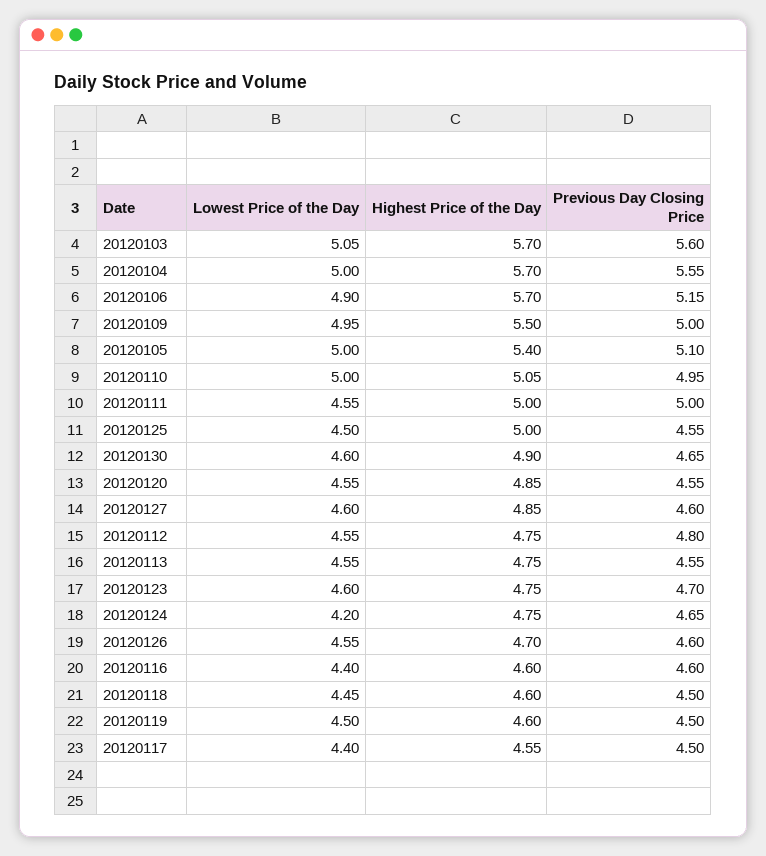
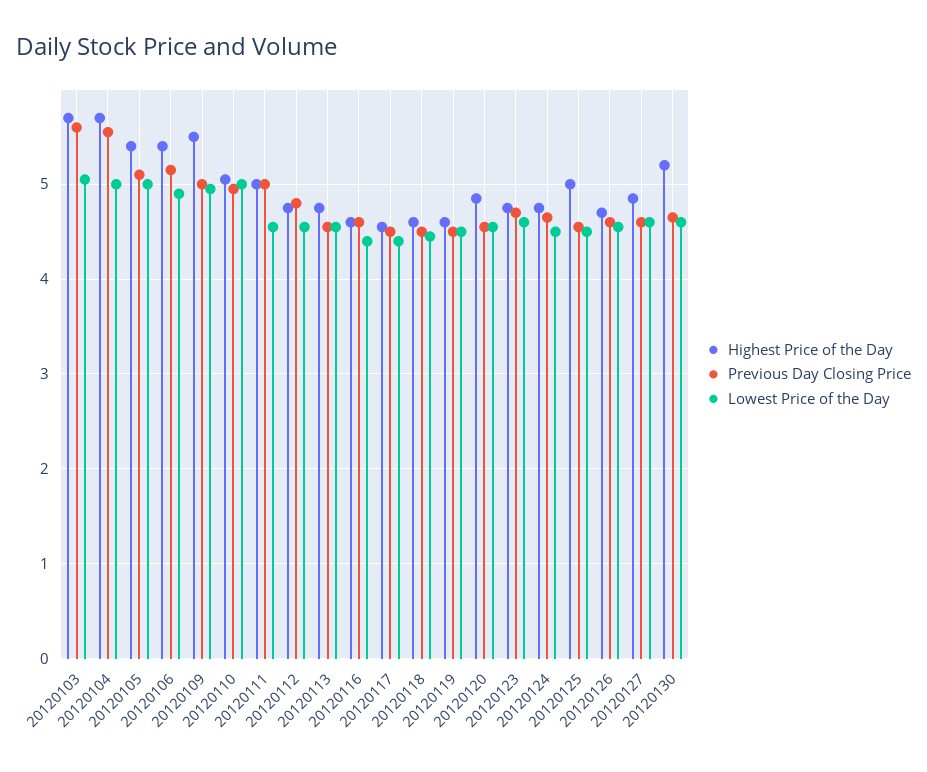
Highest Price of the Day, 20120106: 5.7 -> 5.4
Highest Price of the Day, 20120130: 4.9 -> 5.2
Lowest Price of the Day, 20120124: 4.2 -> 4.5

